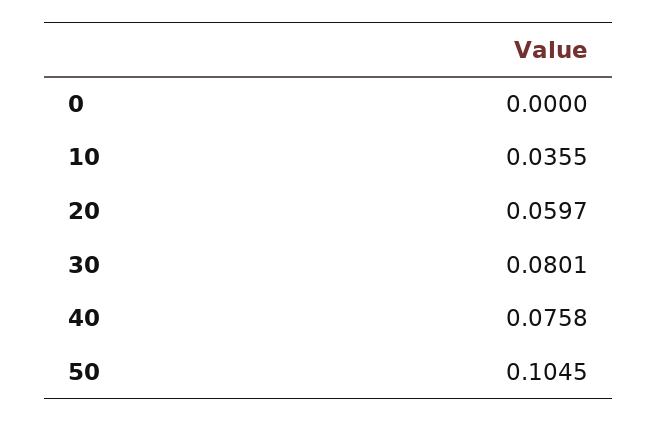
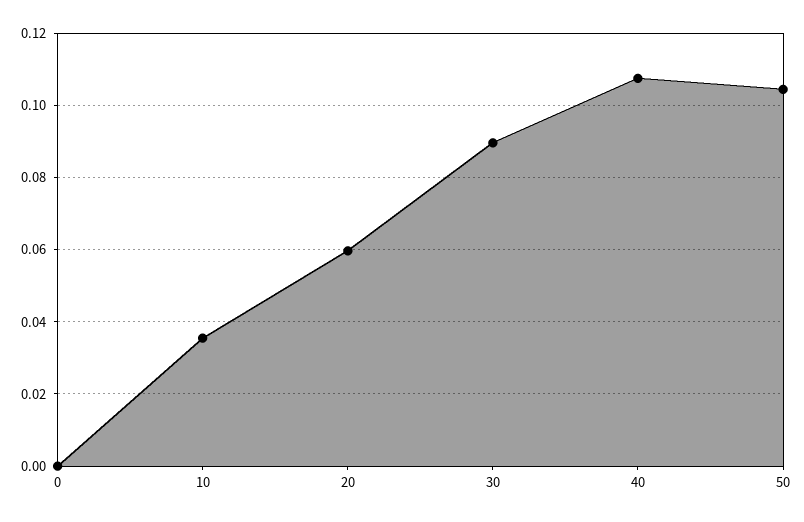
30: 0.0801 -> 0.09
40: 0.0758 -> 0.108

